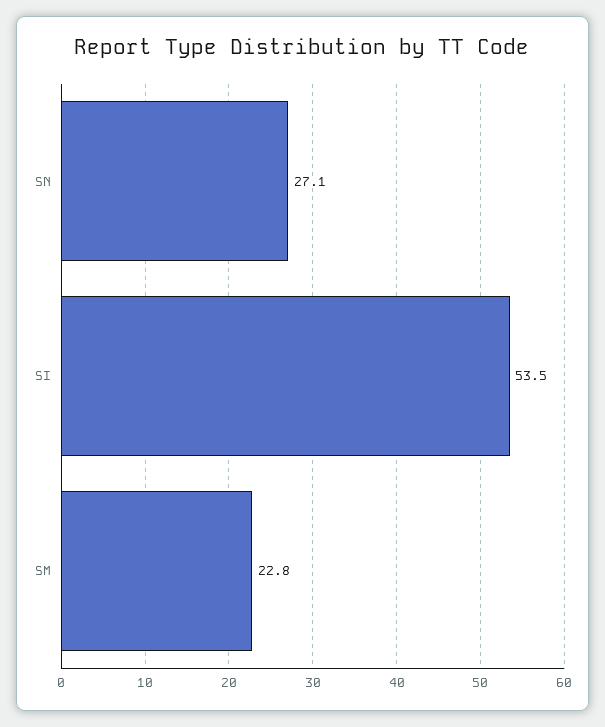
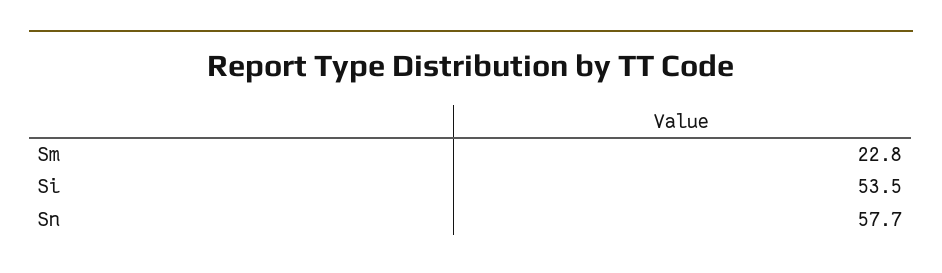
SN: 27.1 -> 57.7

